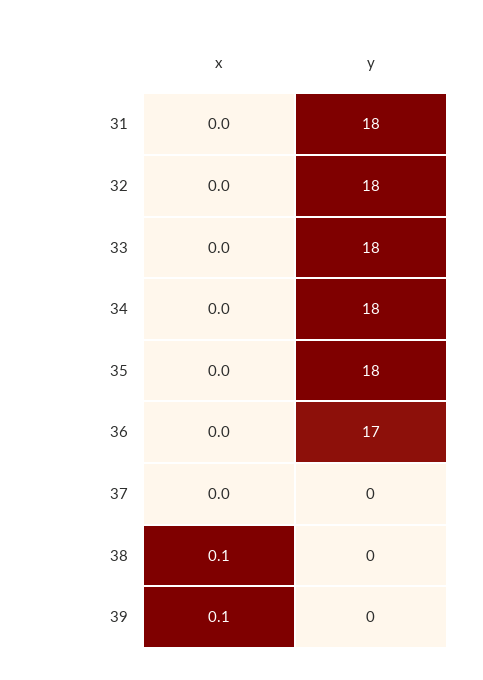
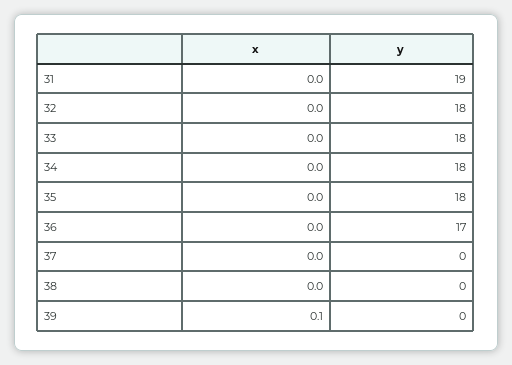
y, 31: 18 -> 19
x, 38: 0.1 -> 0

